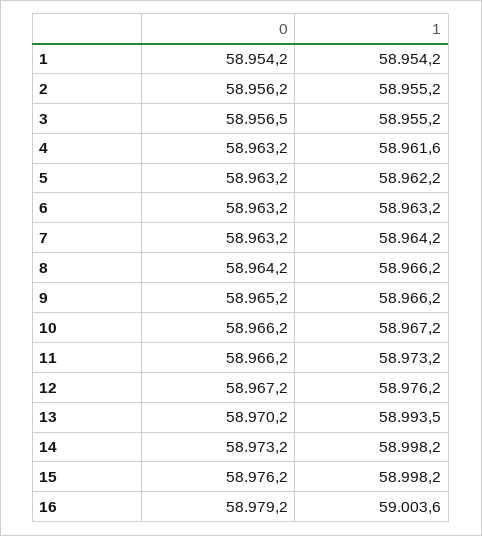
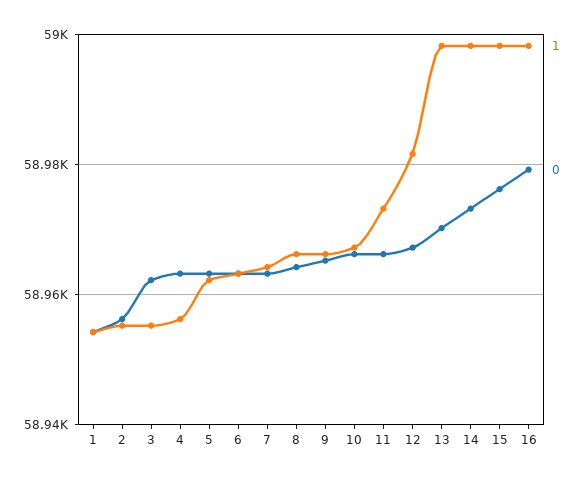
0, 3: 58956.5 -> 58962
1, 4: 58961.6 -> 58956
1, 12: 58976.2 -> 58982
1, 13: 58993.5 -> 58998
1, 16: 59003.6 -> 58998

